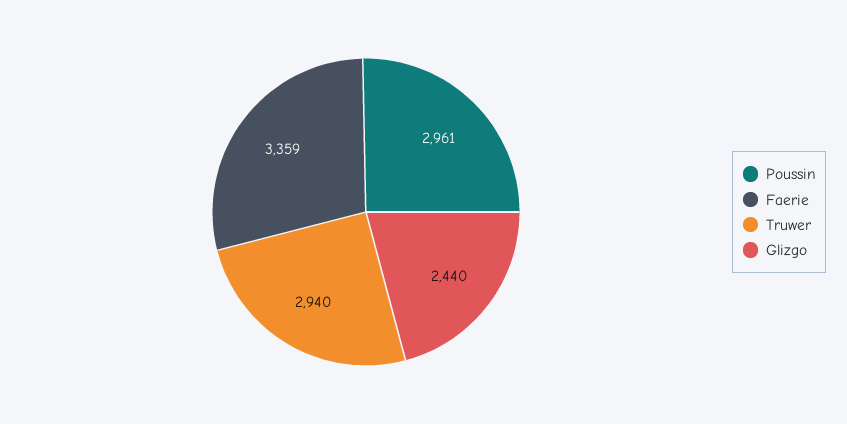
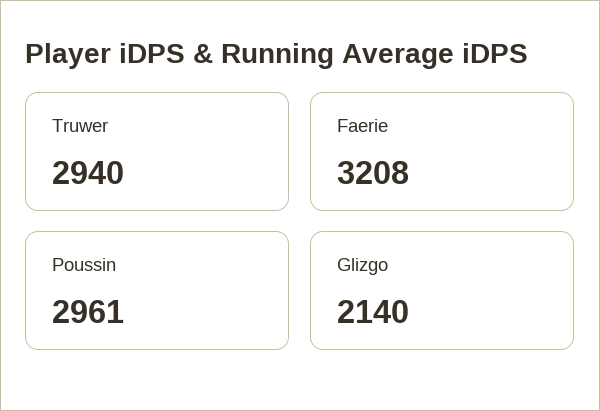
Faerie: 3359 -> 3208
Glizgo: 2440 -> 2140

